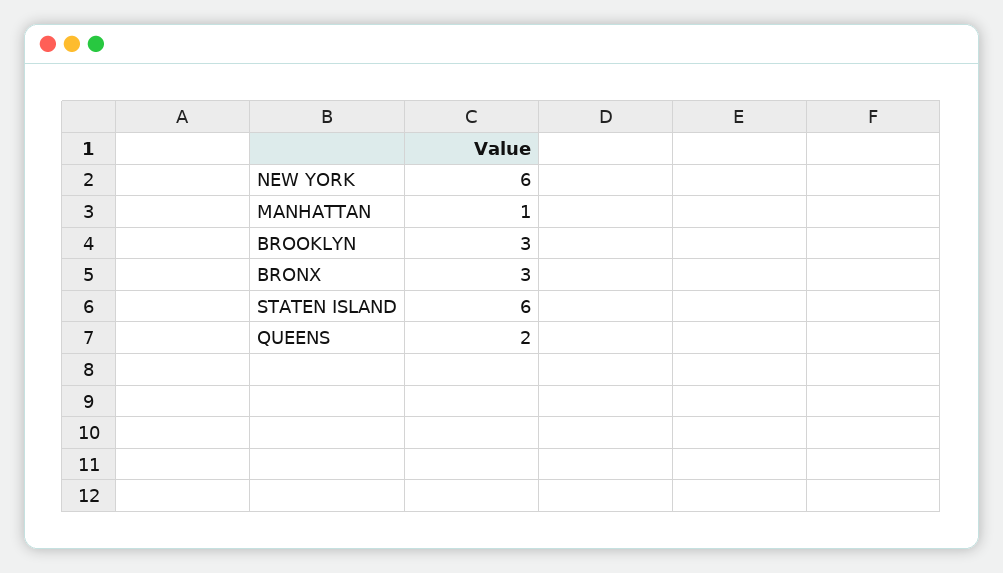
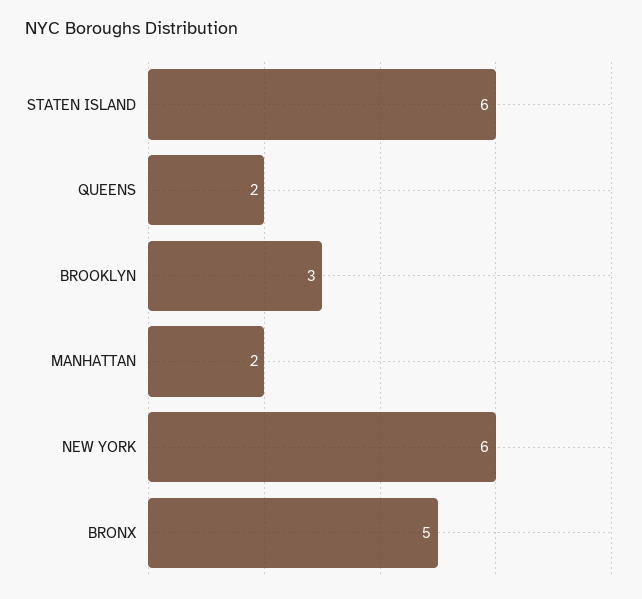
MANHATTAN: 1 -> 2
BRONX: 3 -> 5

